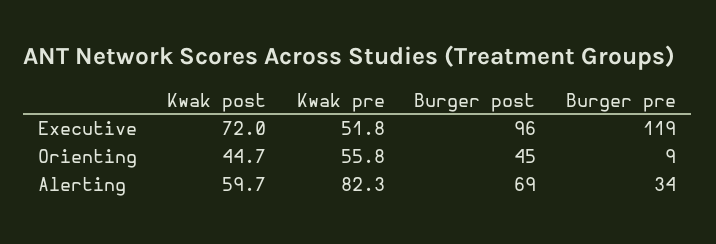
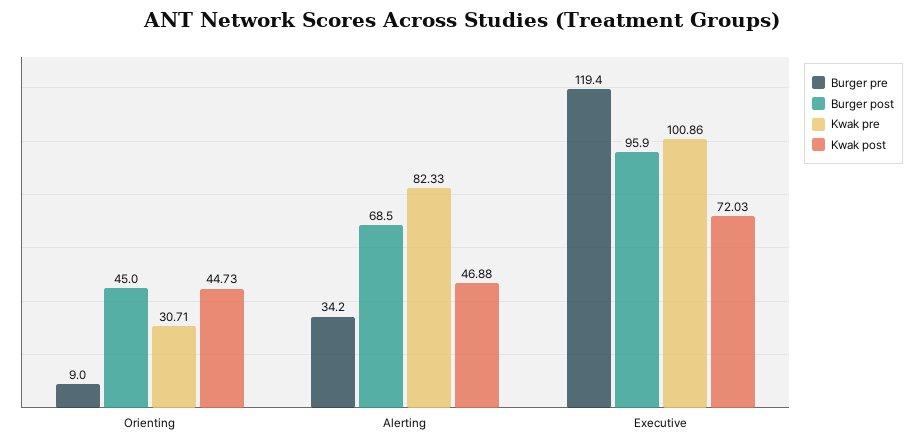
Kwak pre, Executive: 51.8 -> 100.86
Kwak pre, Orienting: 55.8 -> 30.71
Kwak post, Alerting: 59.7 -> 46.88

